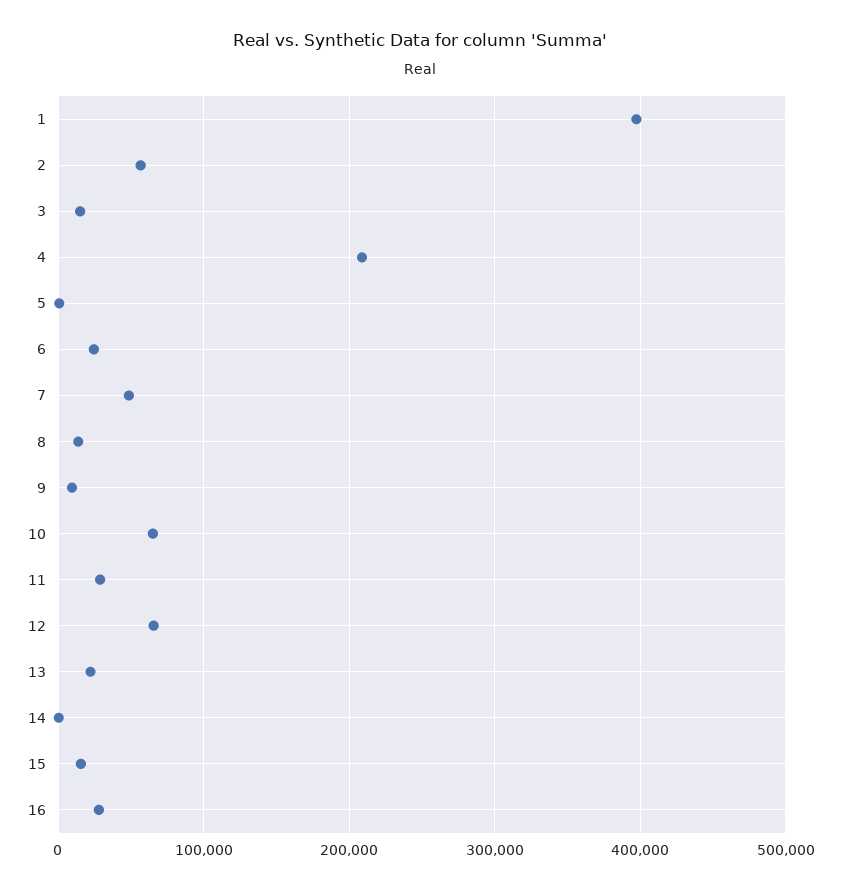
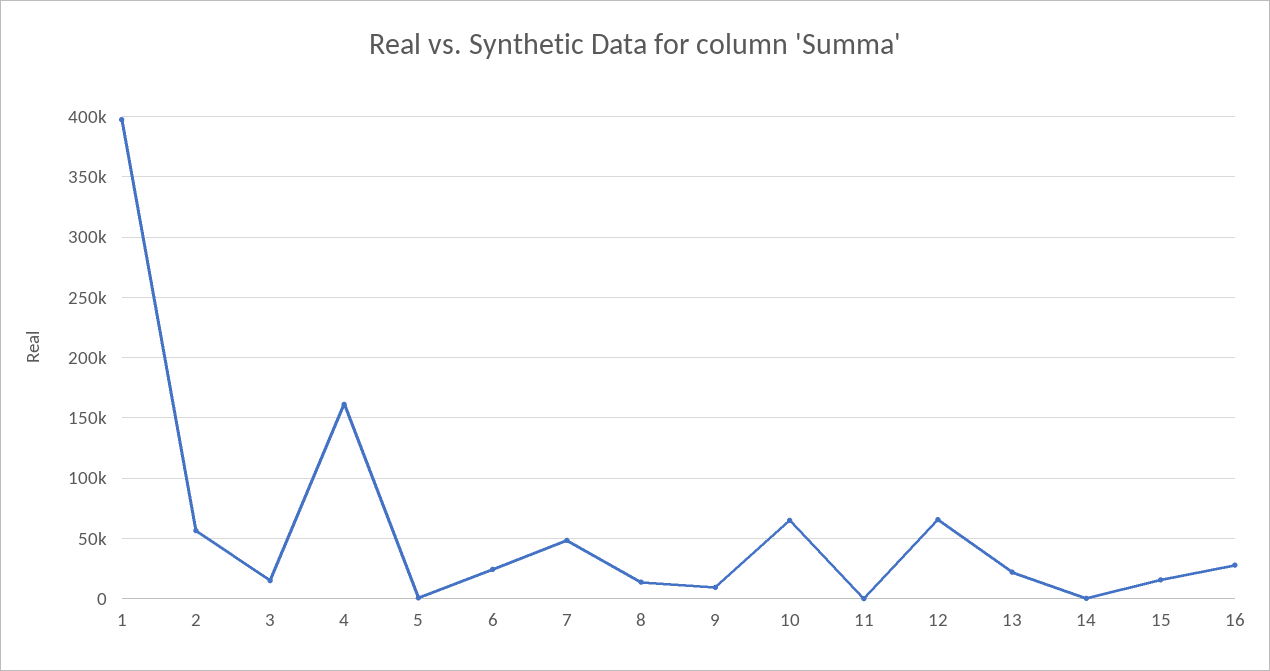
4: 210000 -> 160000
11: 30000 -> 0

